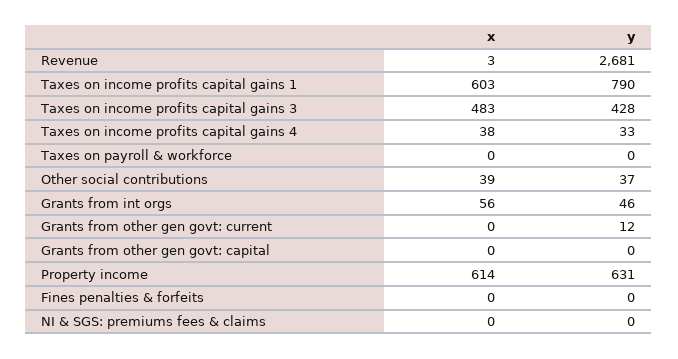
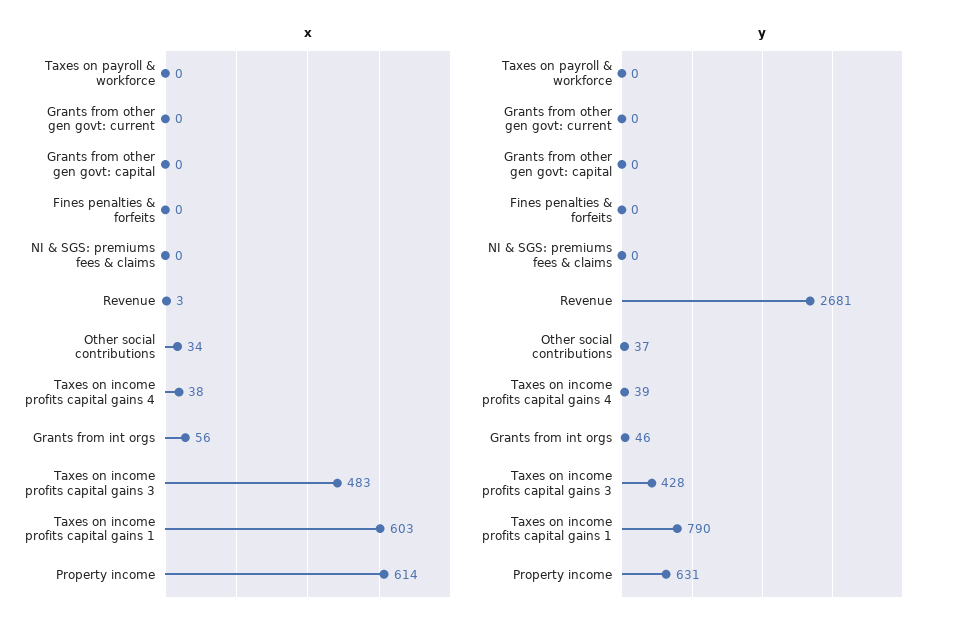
y, Taxes on income profits capital gains 4: 33 -> 39
x, Other social contributions: 39 -> 34
y, Grants from other gen govt: current: 12 -> 0

